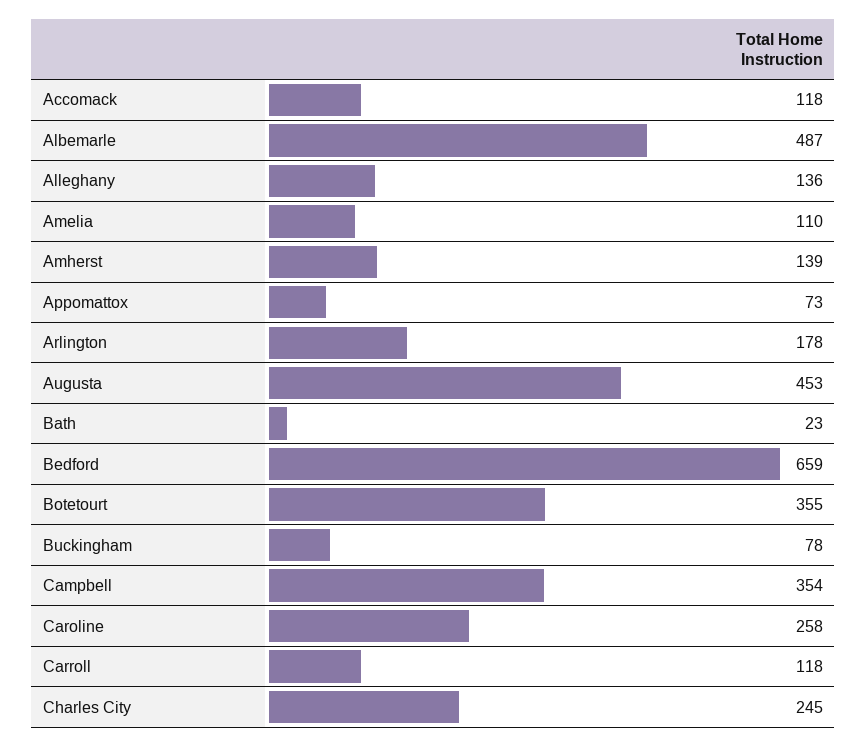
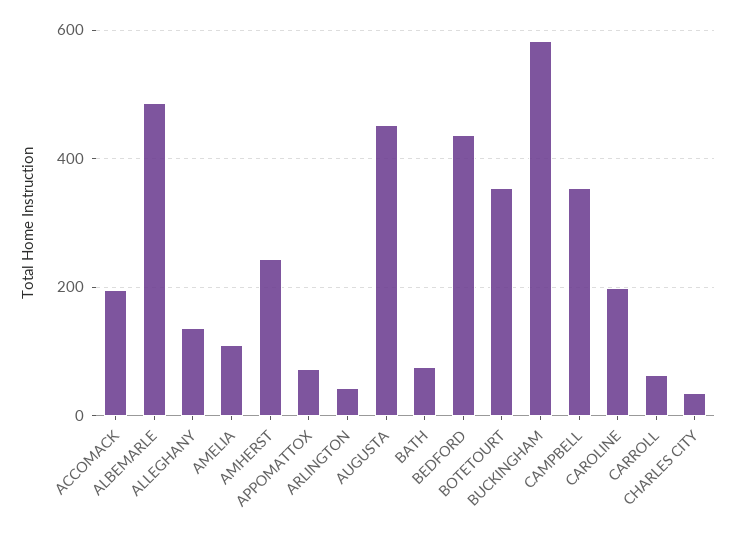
Accomack: 118 -> 200
Amherst: 139 -> 240
Arlington: 178 -> 40
Bath: 23 -> 80
Bedford: 659 -> 440
Buckingham: 78 -> 580
Caroline: 258 -> 200
Carroll: 118 -> 60
Charles City: 245 -> 40

